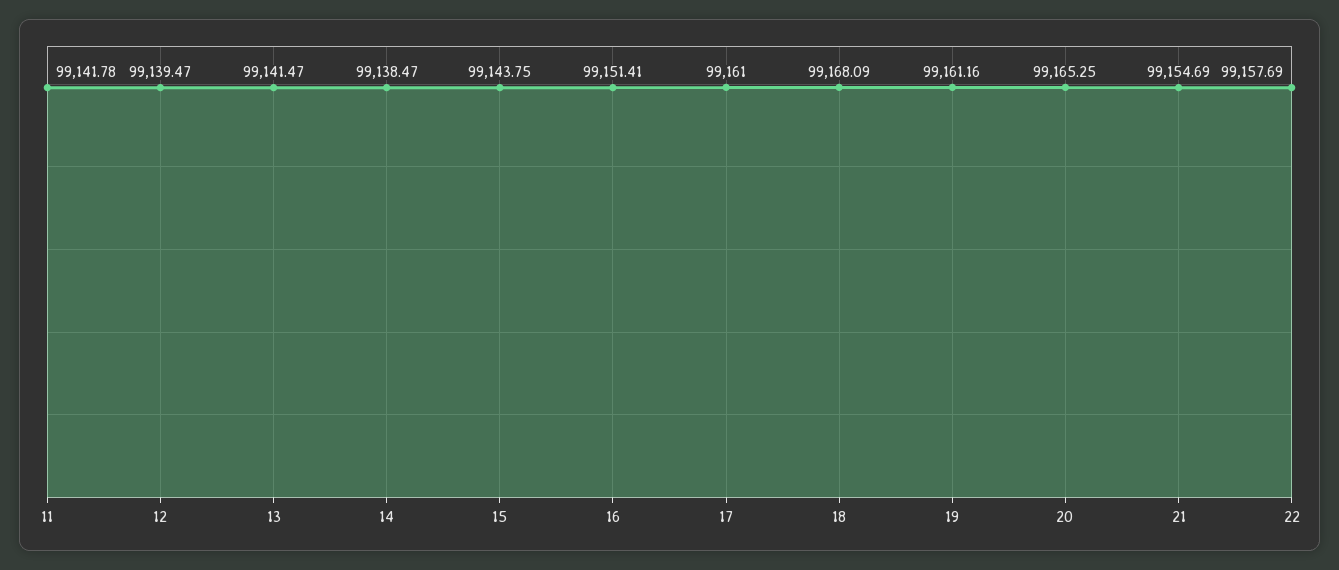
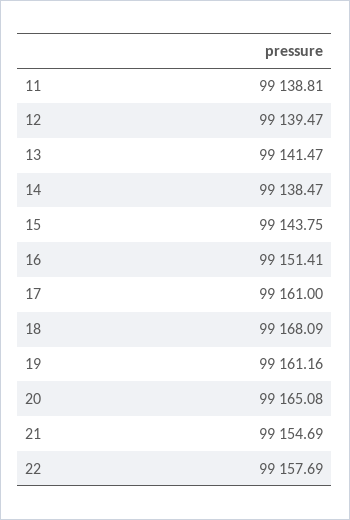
11: 99141.78 -> 99138.81
20: 99165.25 -> 99165.08

